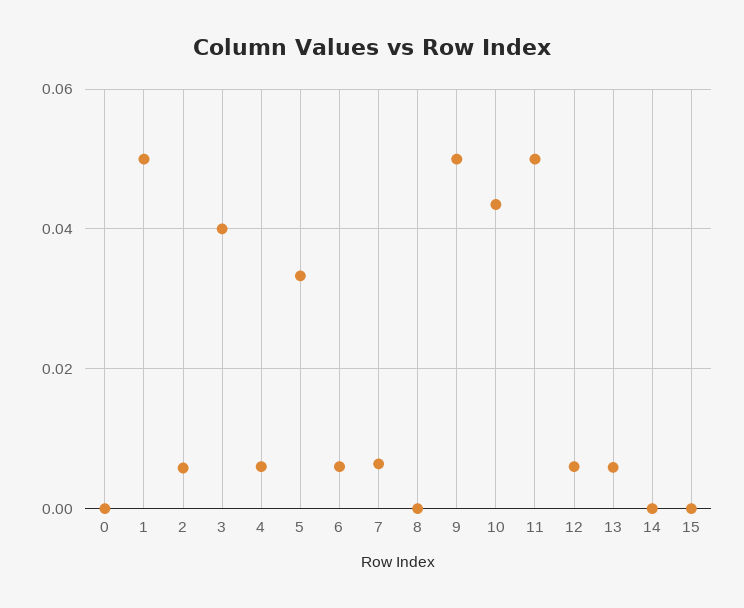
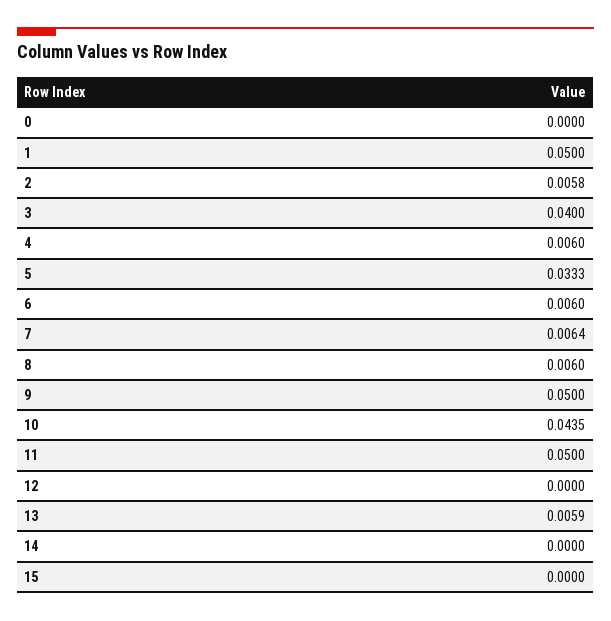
8: 0 -> 0.006
12: 0.006 -> 0

